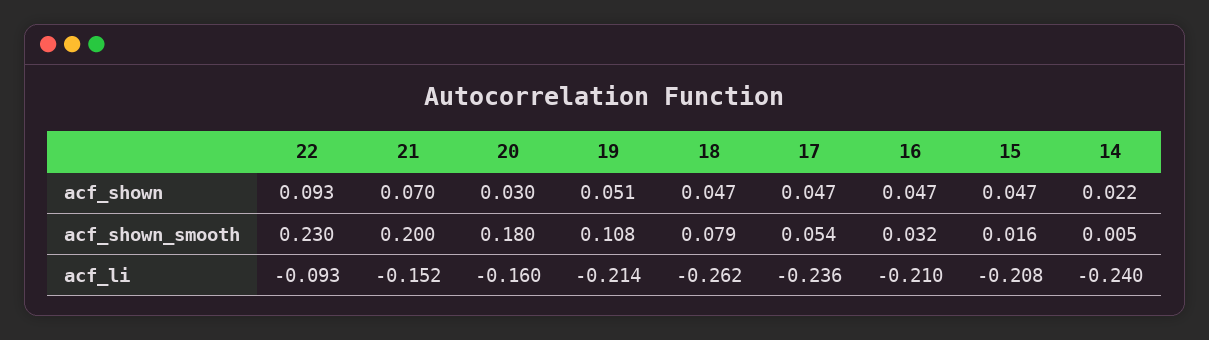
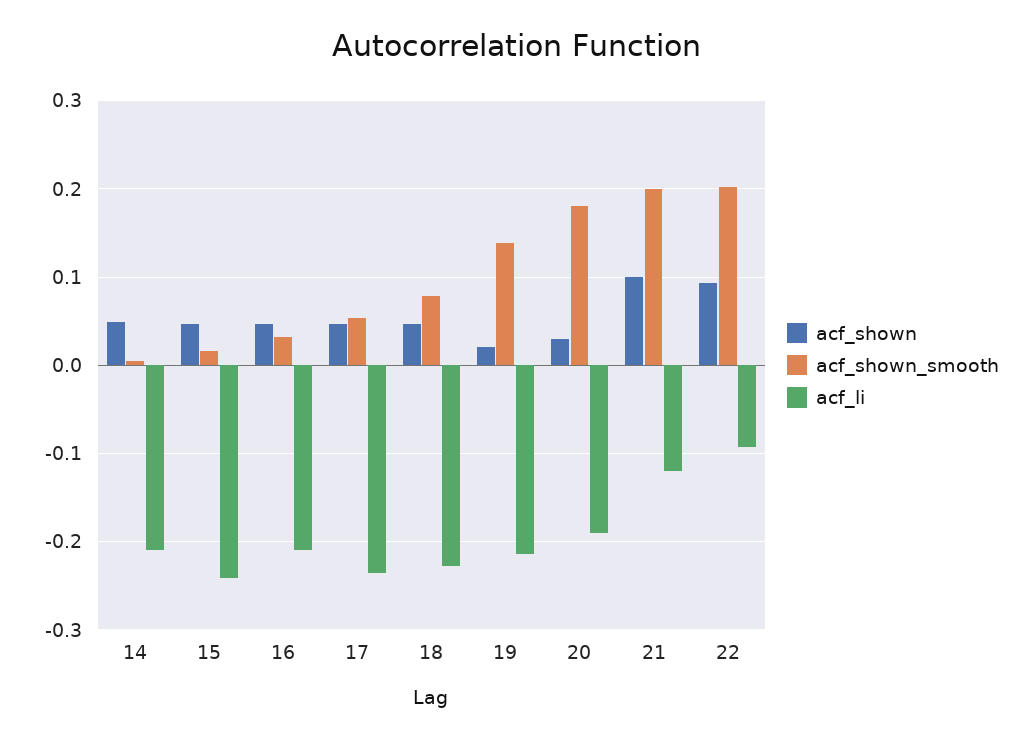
acf_shown, 21: 0.07 -> 0.1
acf_shown, 19: 0.051 -> 0.02
acf_shown, 14: 0.022 -> 0.05
acf_shown_smooth, 22: 0.23 -> 0.2
acf_shown_smooth, 19: 0.108 -> 0.14
acf_li, 21: -0.152 -> -0.12
acf_li, 20: -0.16 -> -0.19
acf_li, 18: -0.262 -> -0.23
acf_li, 15: -0.208 -> -0.24
acf_li, 14: -0.24 -> -0.21

